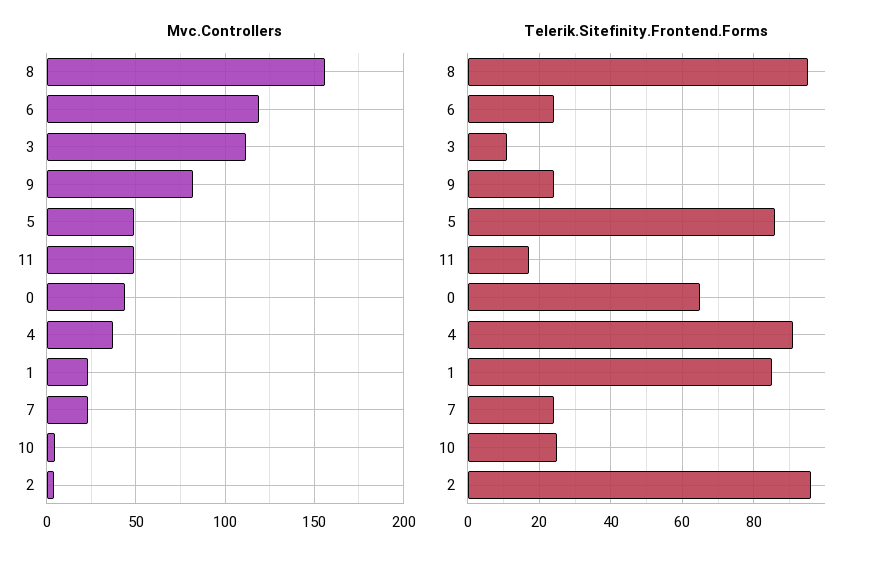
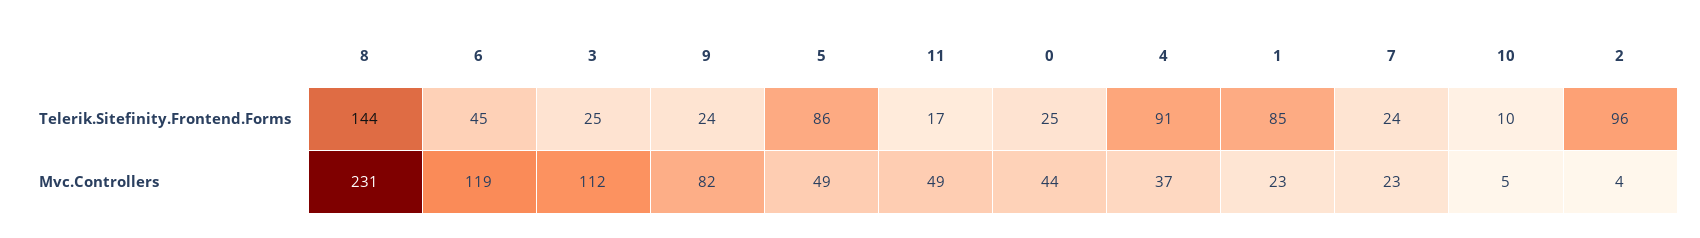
Mvc.Controllers, 8: 155 -> 231
Telerik.Sitefinity.Frontend.Forms, 8: 95 -> 144
Telerik.Sitefinity.Frontend.Forms, 6: 25 -> 45
Telerik.Sitefinity.Frontend.Forms, 3: 10 -> 25
Telerik.Sitefinity.Frontend.Forms, 0: 65 -> 25
Telerik.Sitefinity.Frontend.Forms, 10: 25 -> 10

